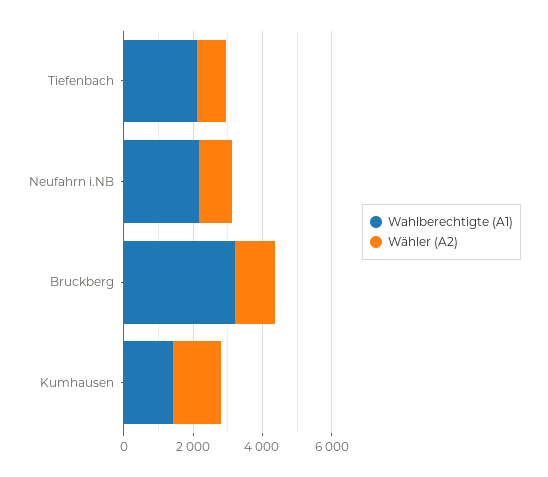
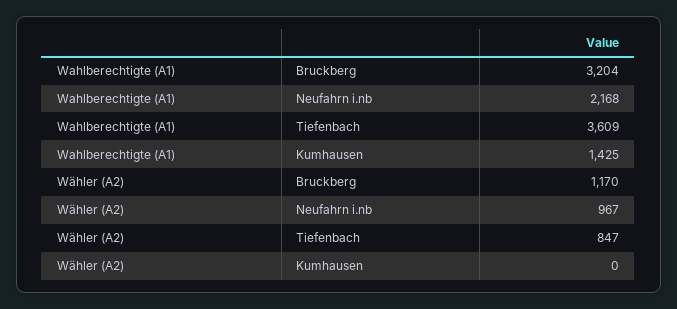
Wahlberechtigte (A1), Tiefenbach: 2000 -> 3609
Wähler (A2), Kumhausen: 1500 -> 0

